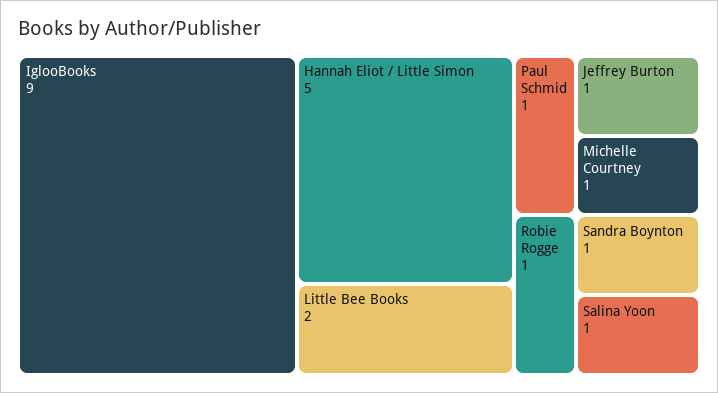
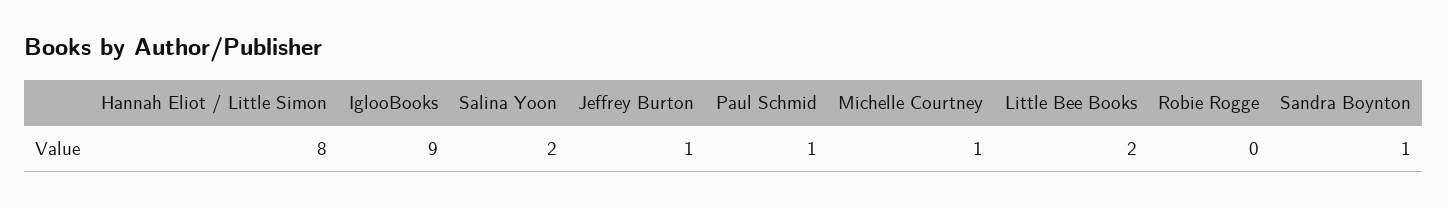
Hannah Eliot / Little Simon: 5 -> 8
Robie Rogge: 1 -> 0
Salina Yoon: 1 -> 2

